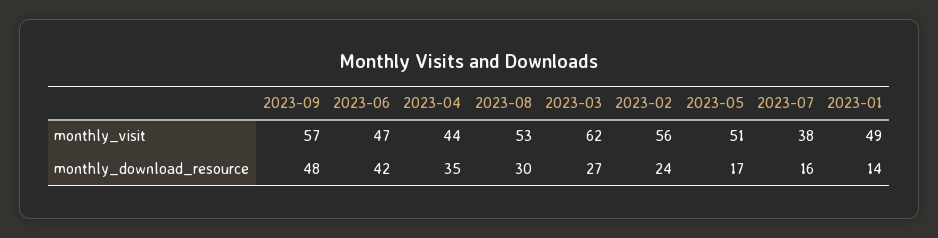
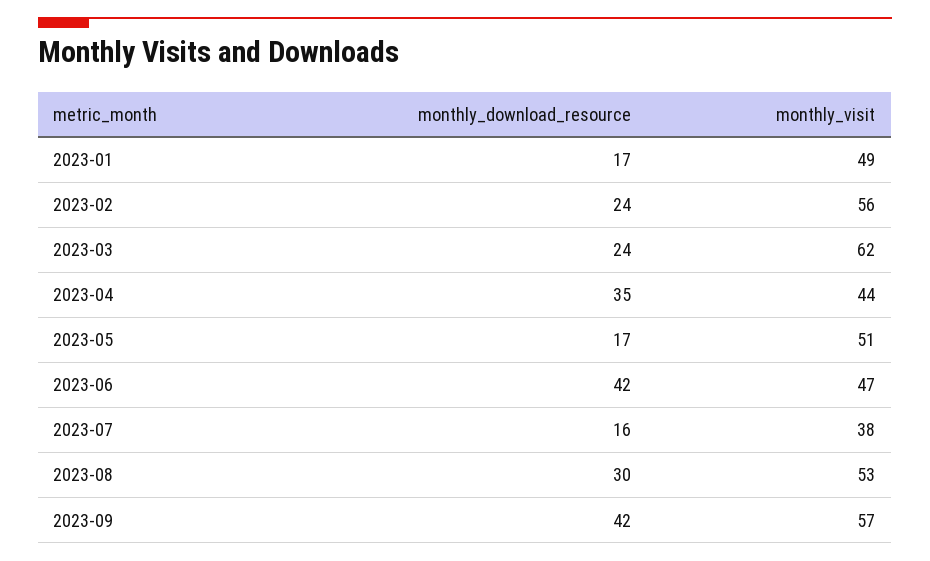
2023-09, monthly_download_resource: 48 -> 42
2023-03, monthly_download_resource: 27 -> 24
2023-01, monthly_download_resource: 14 -> 17

